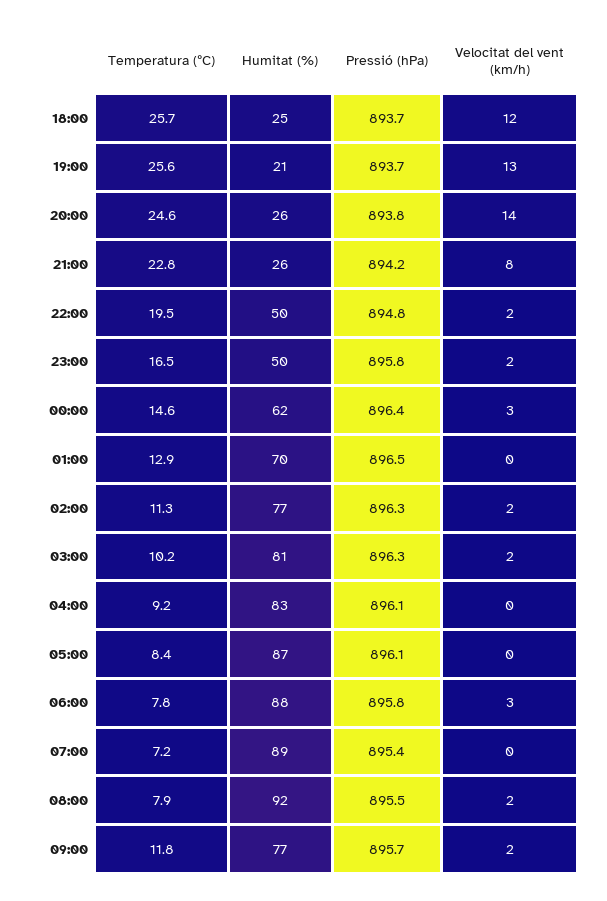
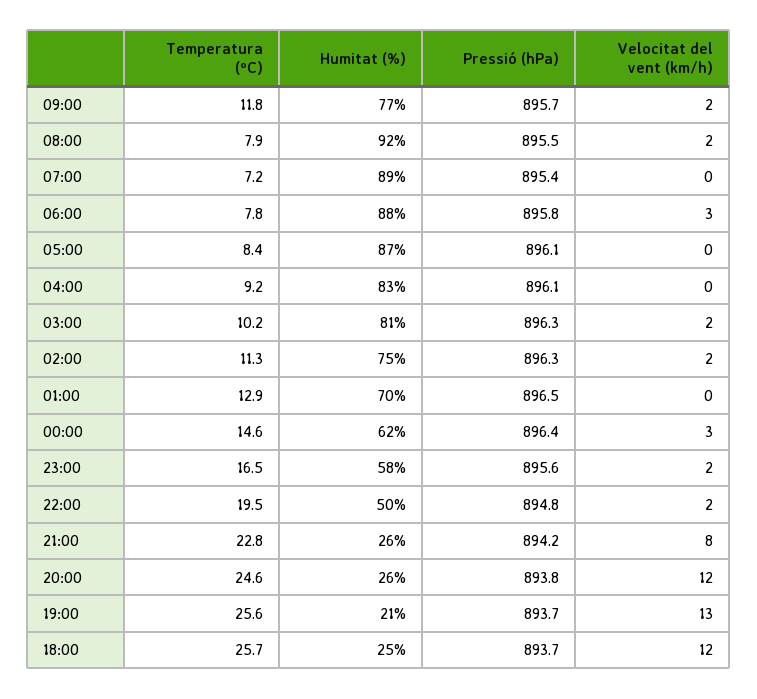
Velocitat del vent (km/h), 20:00: 14 -> 12
Humitat (%), 23:00: 50 -> 58
Pressió (hPa), 23:00: 895.8 -> 895.6
Humitat (%), 02:00: 77 -> 75

